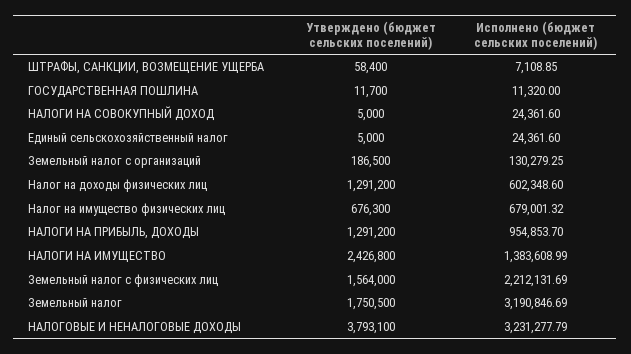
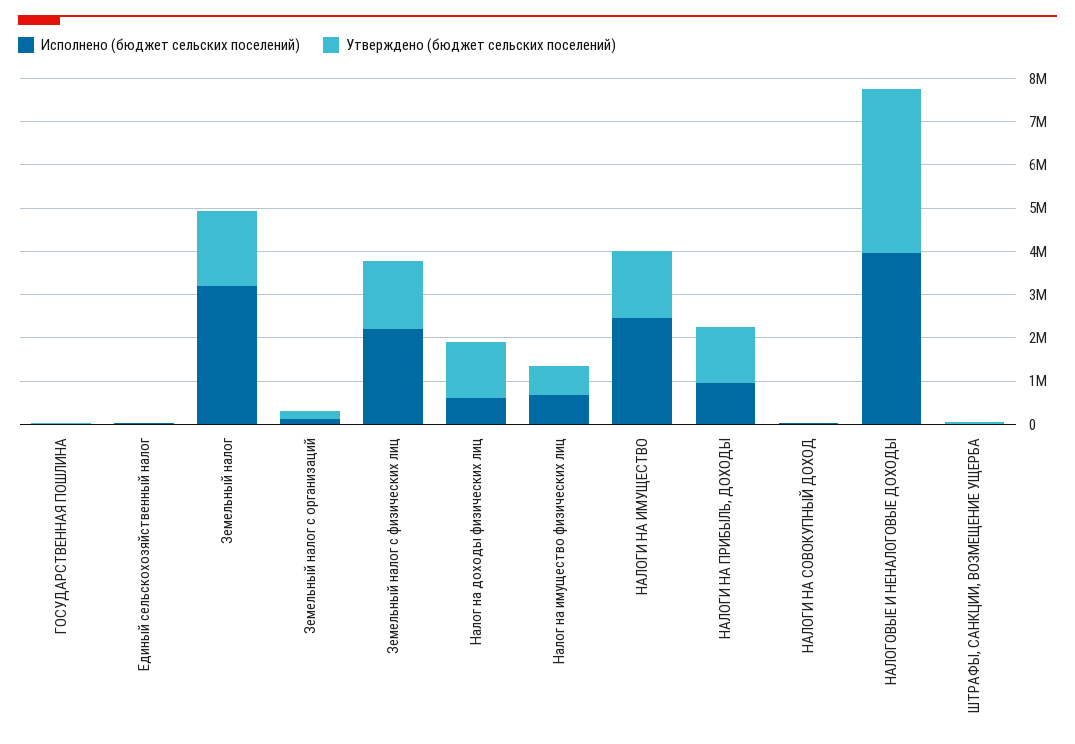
Утверждено (бюджет сельских поселений), НАЛОГИ НА ИМУЩЕСТВО: 2426800 -> 1600000
Исполнено (бюджет сельских поселений), НАЛОГИ НА ИМУЩЕСТВО: 1383608.99 -> 2400000
Исполнено (бюджет сельских поселений), НАЛОГОВЫЕ И НЕНАЛОГОВЫЕ ДОХОДЫ: 3231277.79 -> 4000000

